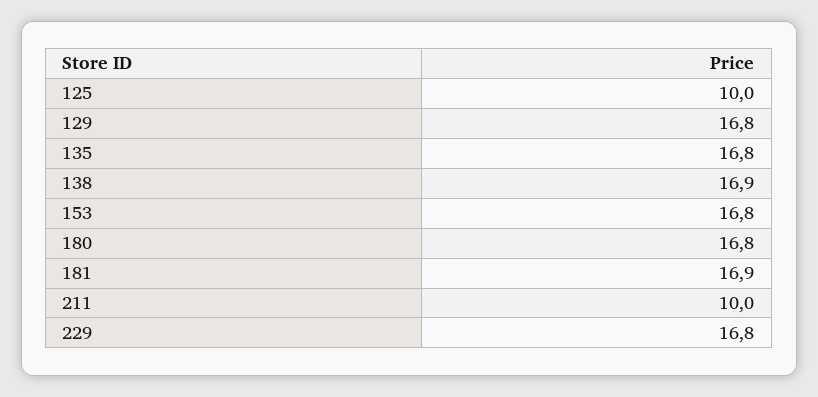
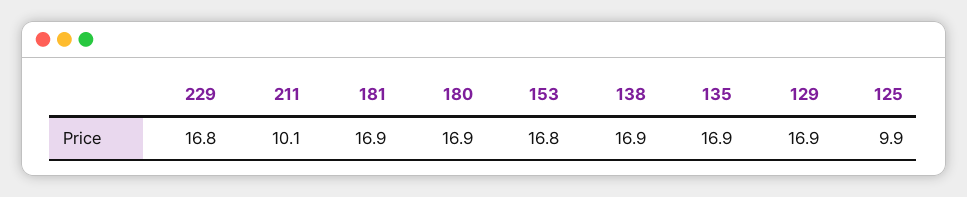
125: 10 -> 9.9
129: 16.8 -> 16.9
135: 16.8 -> 16.9
180: 16.8 -> 16.9
211: 10 -> 10.1

